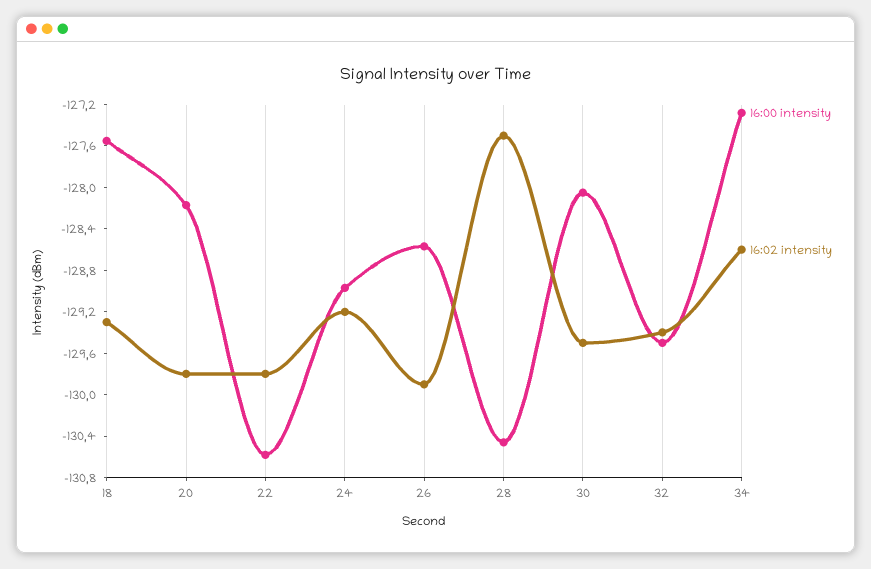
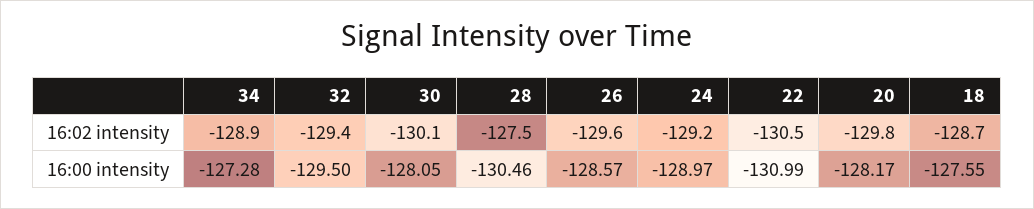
16:02 intensity, 18: -129.3 -> -128.7
16:00 intensity, 22: -130.6 -> -130.99
16:02 intensity, 22: -129.8 -> -130.5
16:02 intensity, 26: -129.9 -> -129.6
16:02 intensity, 30: -129.5 -> -130.1
16:02 intensity, 34: -128.6 -> -128.9

